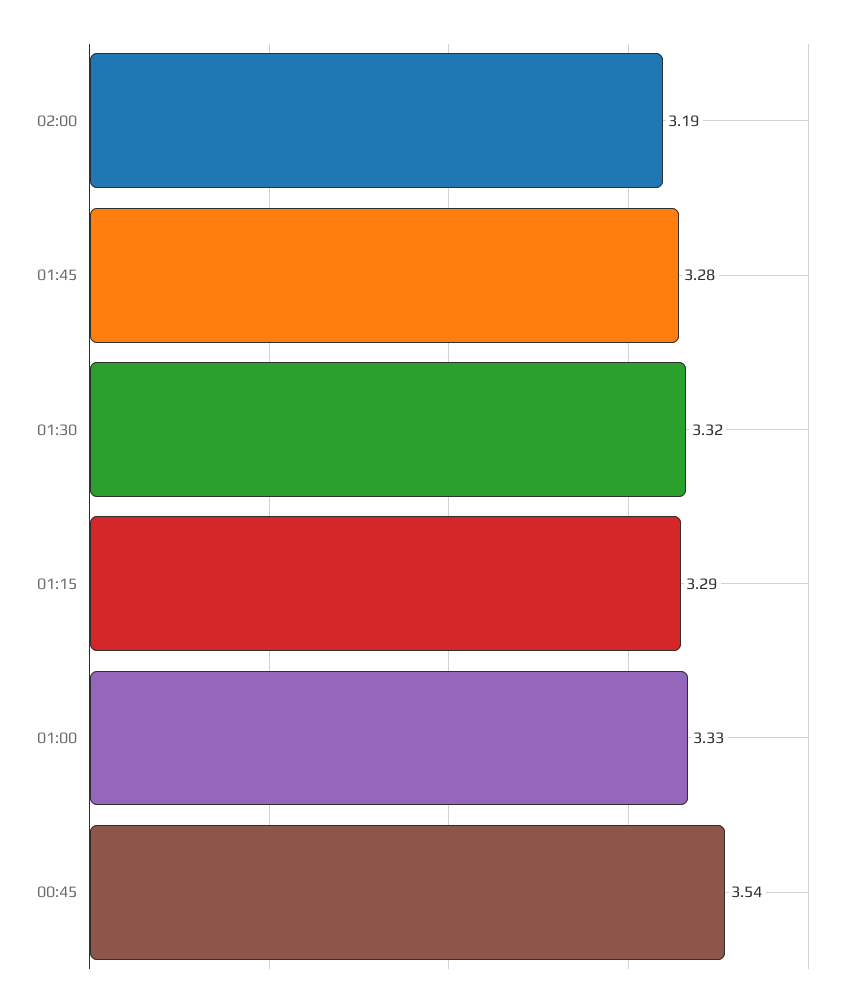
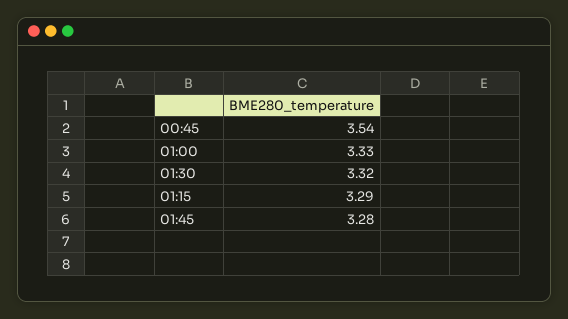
02:00: 3.19 -> none

